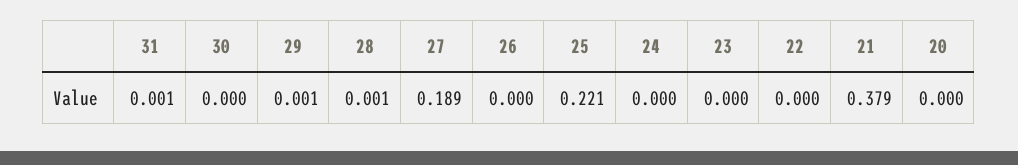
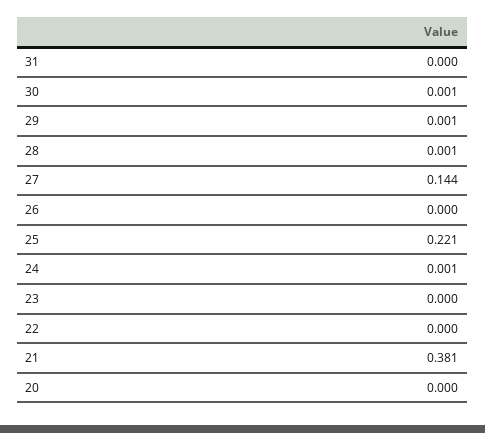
31: 0.001 -> 0
30: 0 -> 0.001
27: 0.189 -> 0.144
24: 0 -> 0.001
21: 0.379 -> 0.381

